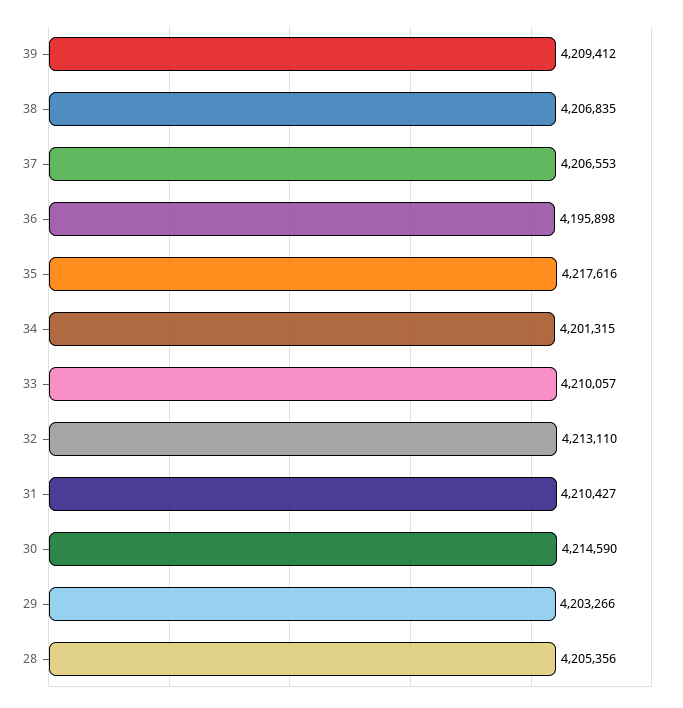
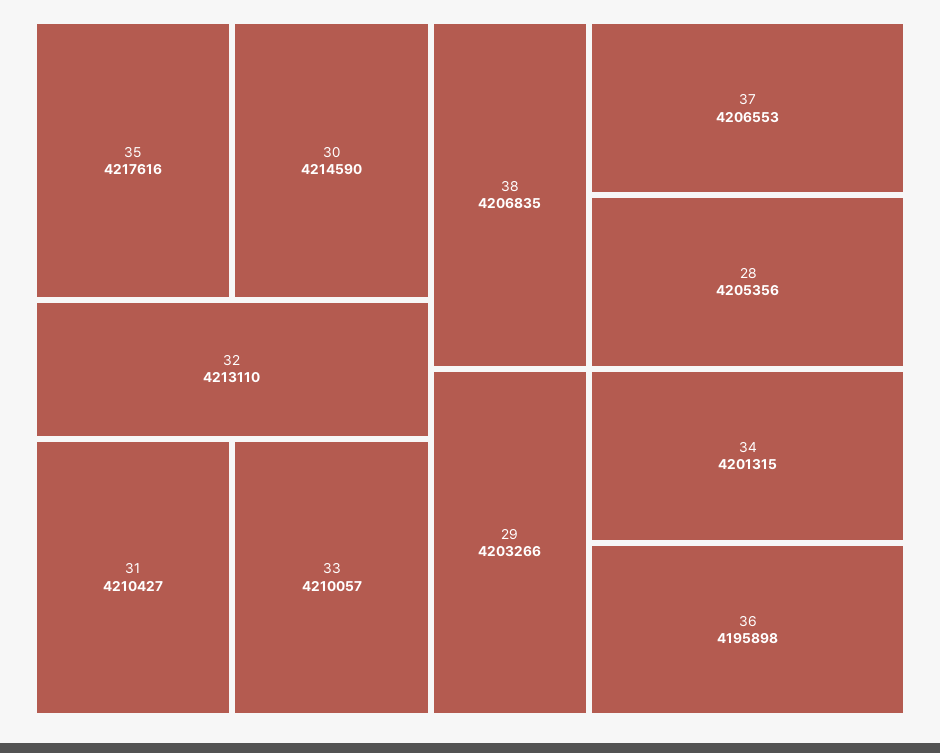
39: 4209412 -> none

